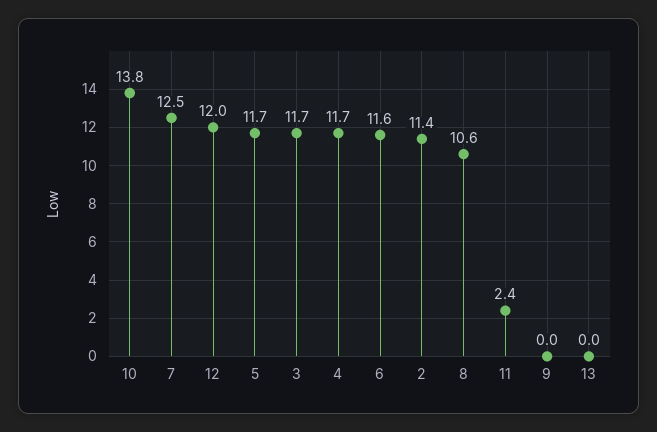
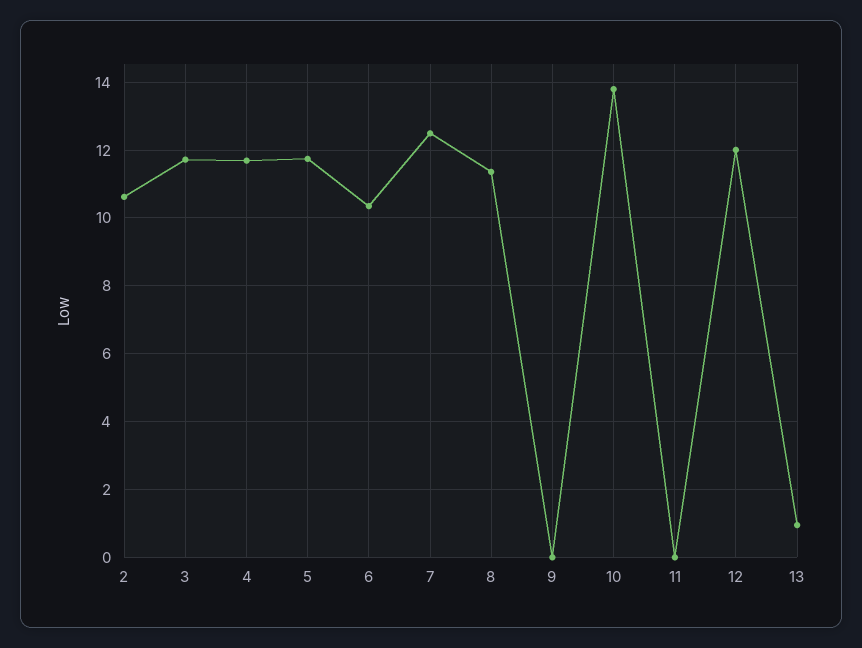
6: 11.6 -> 10.4
2: 11.4 -> 10.6
8: 10.6 -> 11.4
11: 2.4 -> 0
13: 0 -> 1

